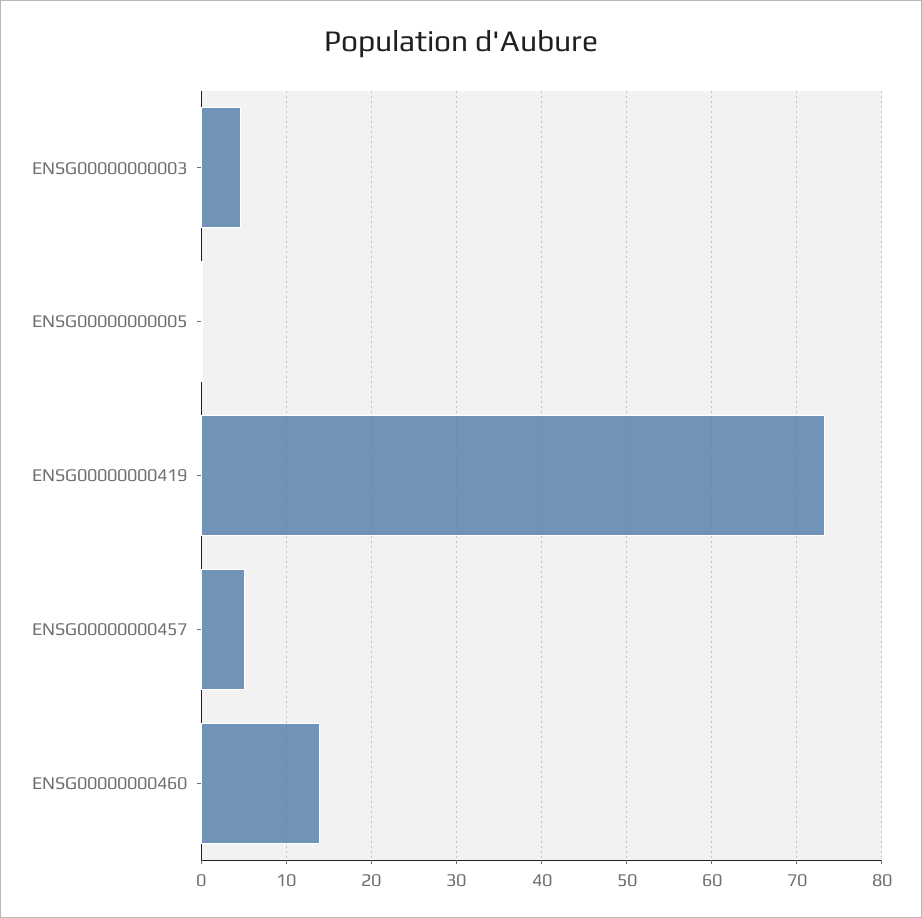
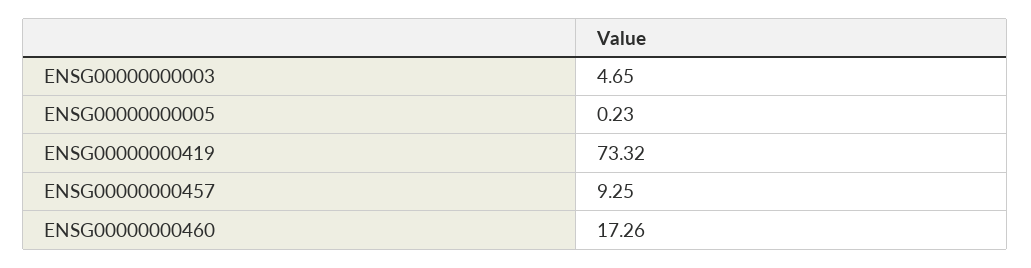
ENSG00000000457: 5 -> 9.25
ENSG00000000460: 14 -> 17.26

